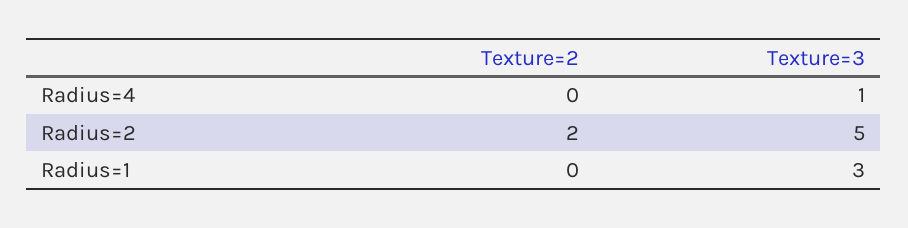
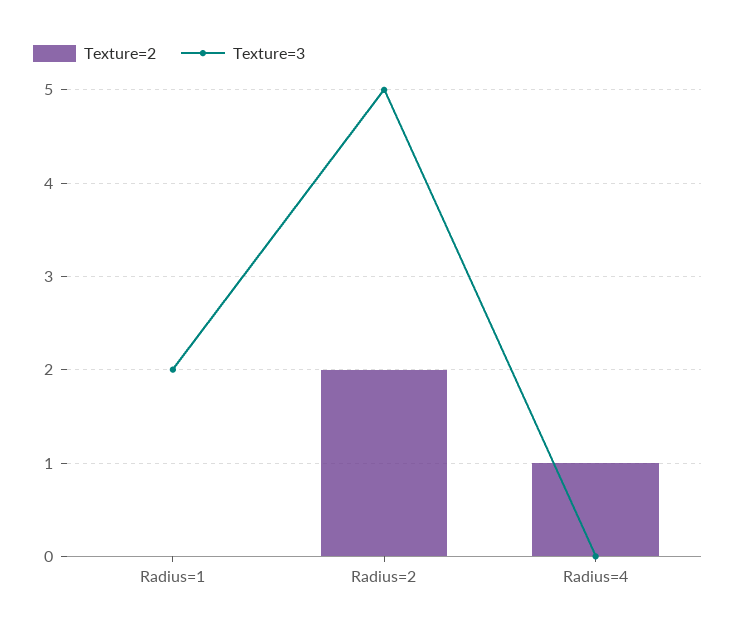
Texture=2, Radius=4: 0 -> 1
Texture=3, Radius=4: 1 -> 0
Texture=3, Radius=1: 3 -> 2

